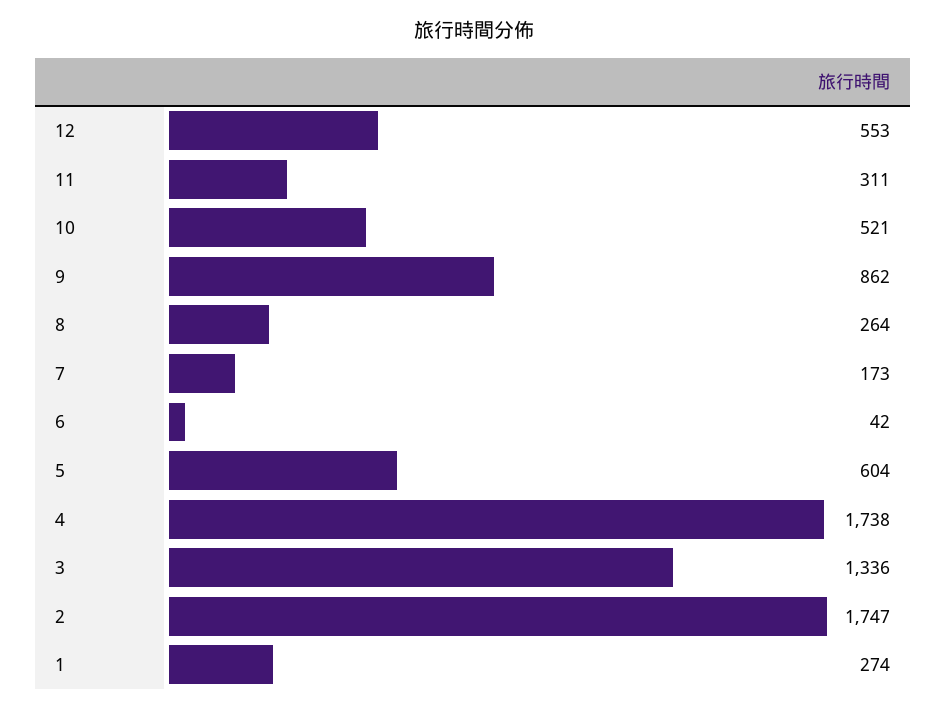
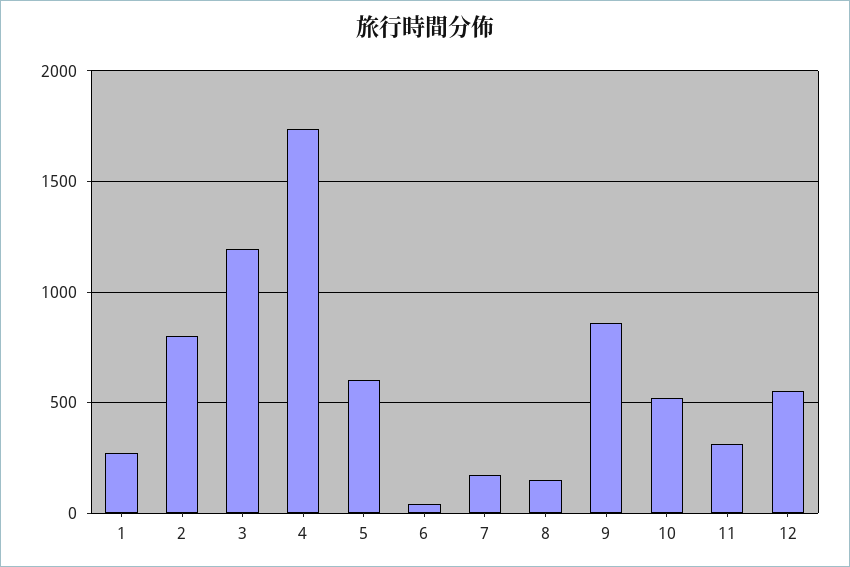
8: 264 -> 150
3: 1336 -> 1200
2: 1747 -> 800

